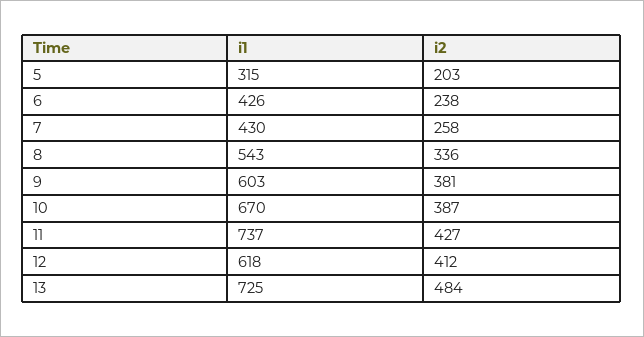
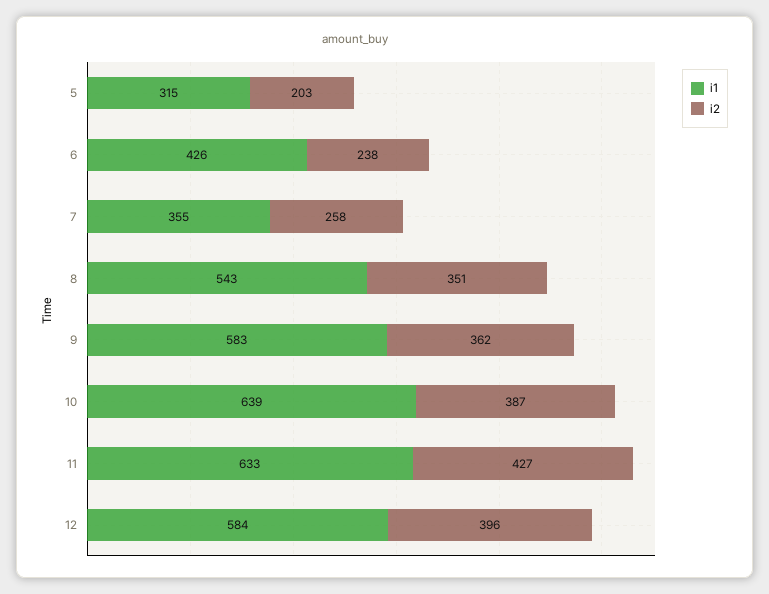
i1, 7: 430 -> 355
i2, 8: 336 -> 351
i1, 9: 603 -> 583
i2, 9: 381 -> 362
i1, 10: 670 -> 639
i1, 11: 737 -> 633
i1, 12: 618 -> 584
i2, 12: 412 -> 396
i1, 13: 725 -> none
i2, 13: 484 -> none

